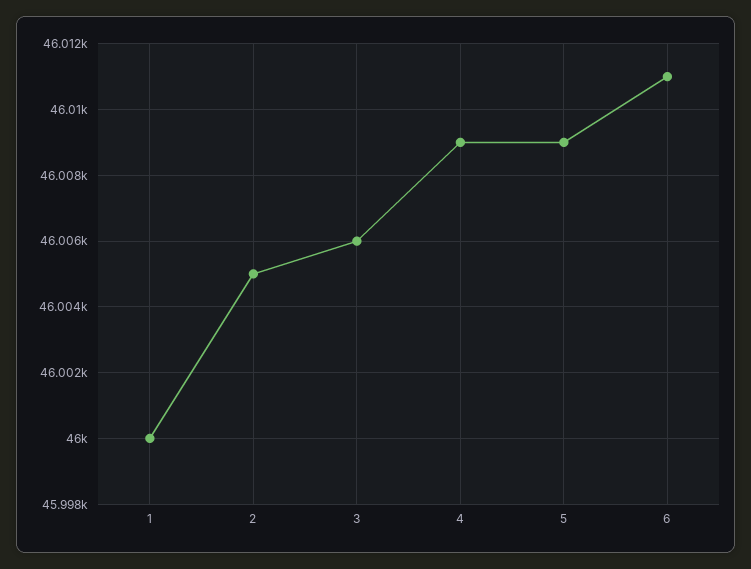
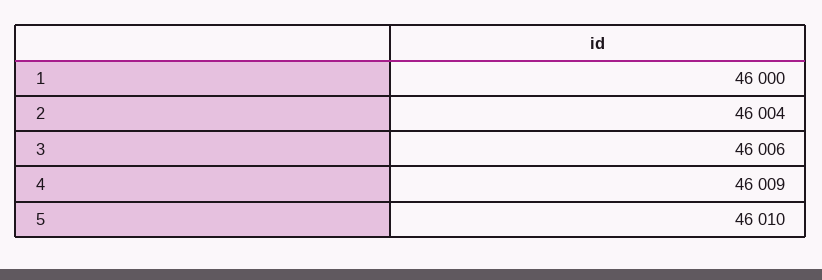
2: 46005 -> 46004
5: 46009 -> 46010
6: 46011 -> none

